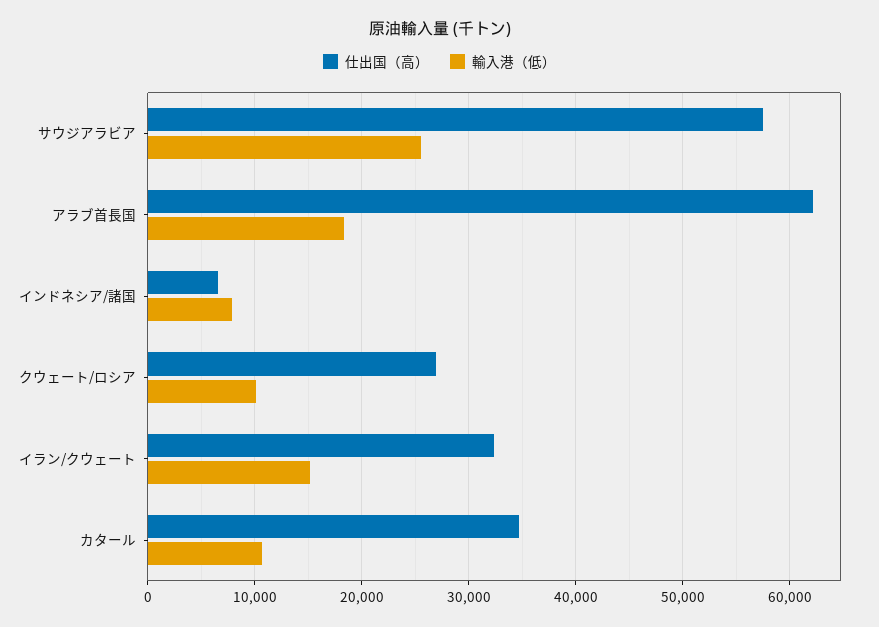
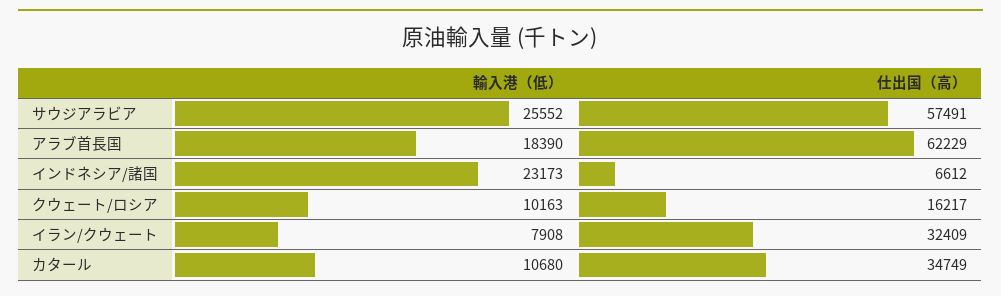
輸入港（低）, インドネシア/諸国: 8000 -> 23173
仕出国（高）, クウェート/ロシア: 27000 -> 16217
輸入港（低）, イラン/クウェート: 15000 -> 7908

